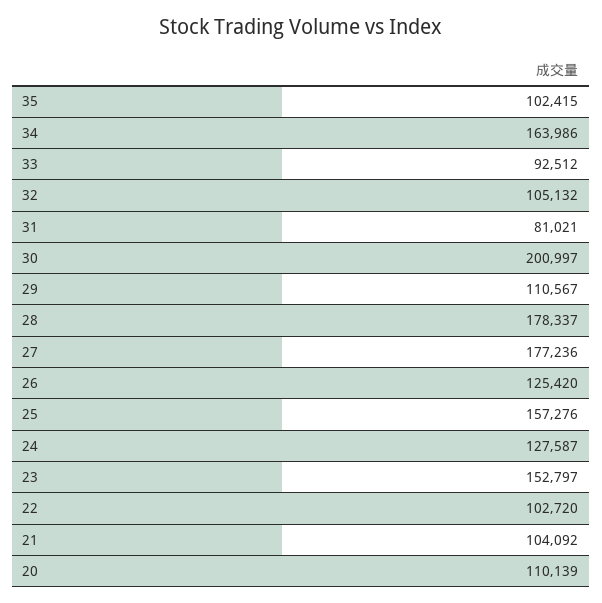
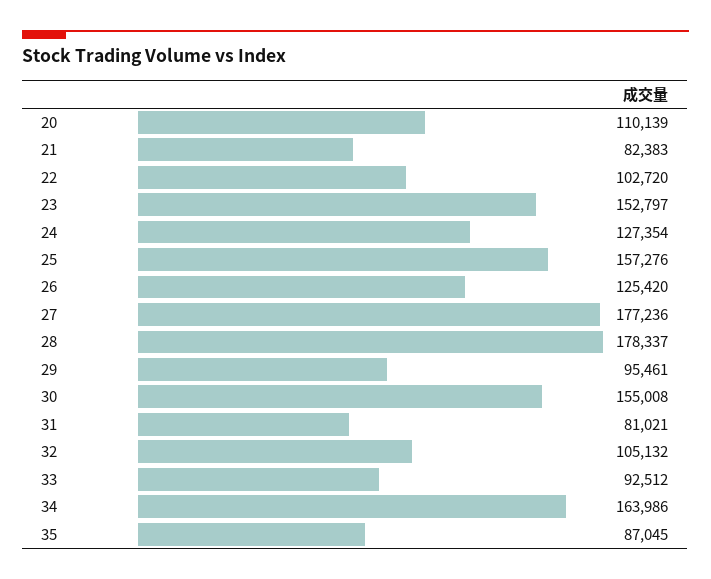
35: 102415 -> 87045
30: 200997 -> 155008
29: 110567 -> 95461
24: 127587 -> 127354
21: 104092 -> 82383

